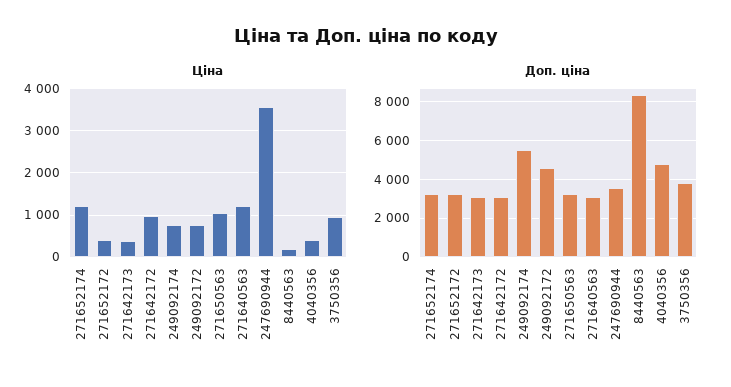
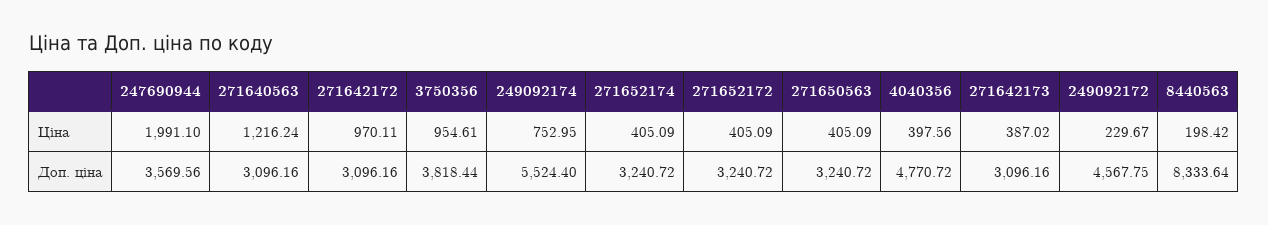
Ціна, 271652174: 1200 -> 405.09
Ціна, 249092172: 800 -> 229.67
Ціна, 271650563: 1000 -> 405.09
Ціна, 247690944: 3600 -> 1991.1

